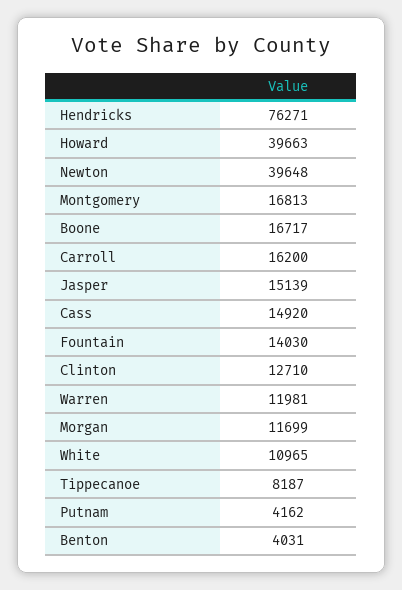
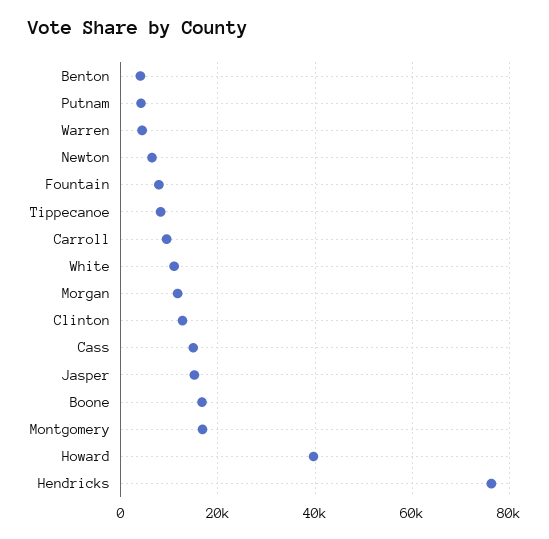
Newton: 39648 -> 6000
Carroll: 16200 -> 10000
Fountain: 14030 -> 8000
Warren: 11981 -> 4000

